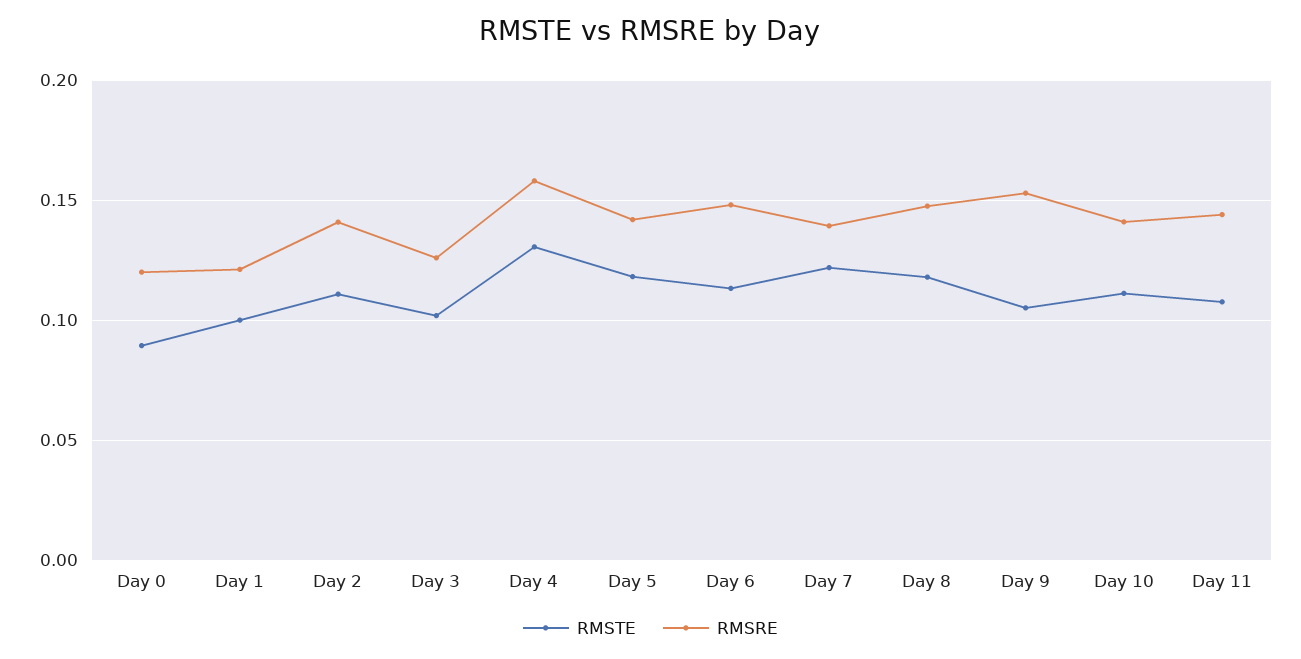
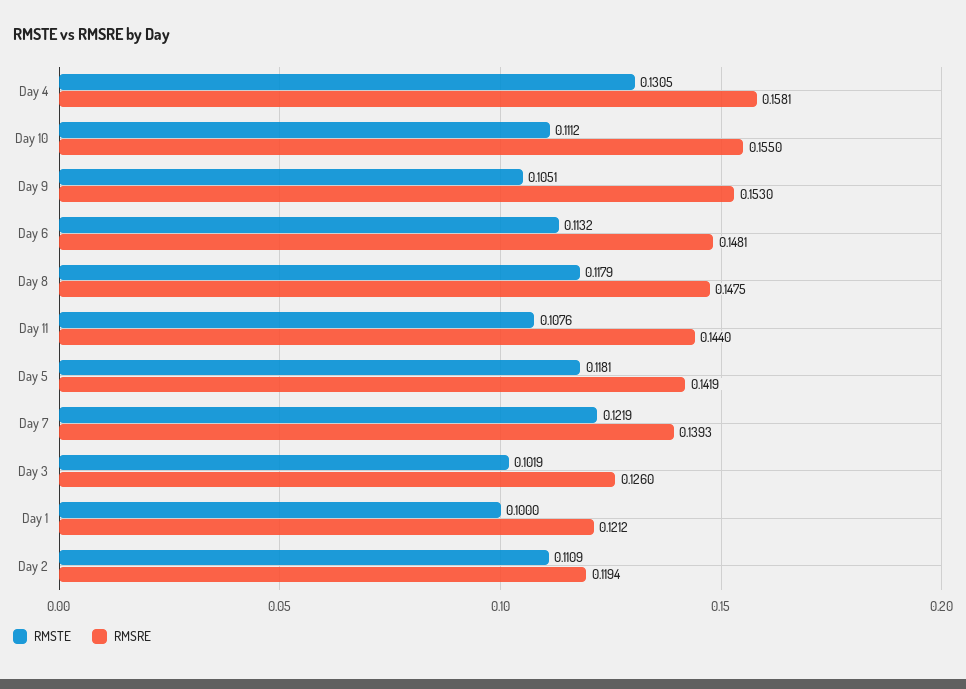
RMSTE, Day 0: 0.09 -> none
RMSRE, Day 0: 0.12 -> none
RMSRE, Day 2: 0.14 -> 0.1194
RMSRE, Day 10: 0.14 -> 0.155

